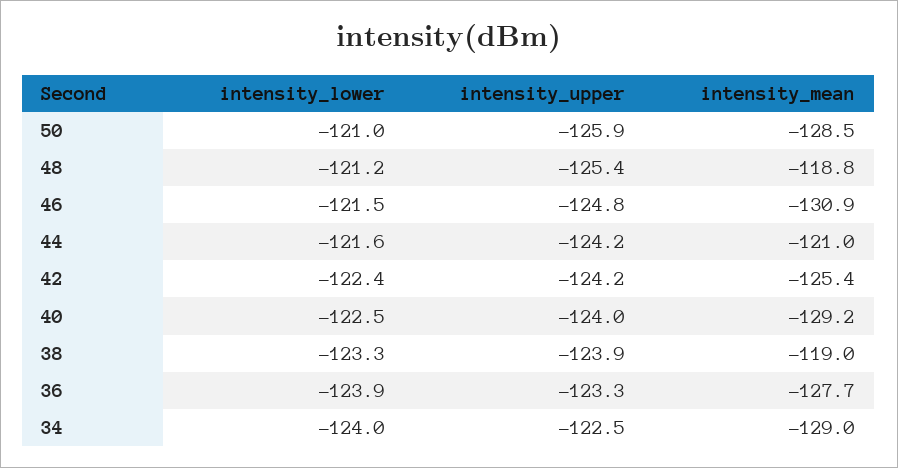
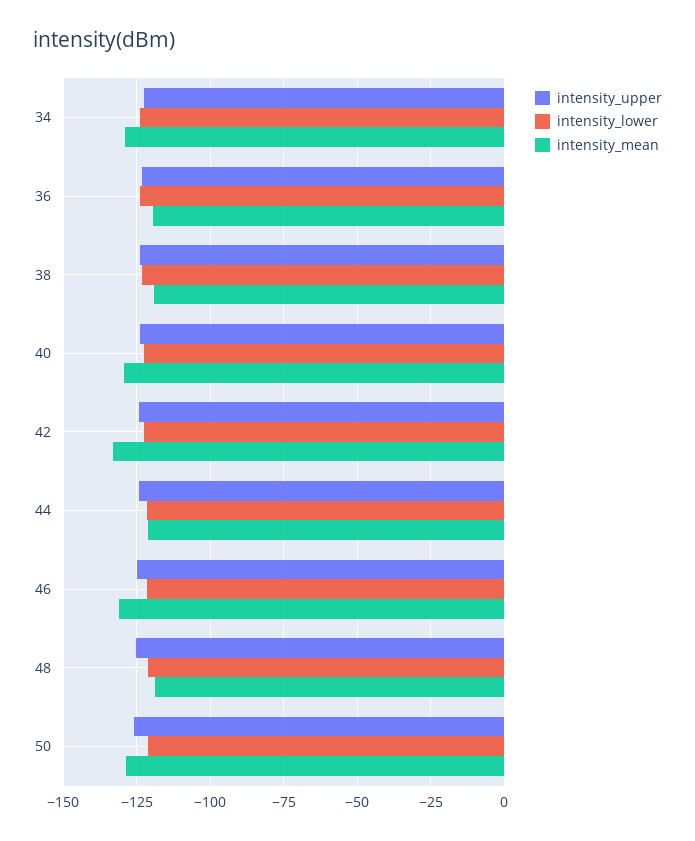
intensity_mean, 42: -125.4 -> -132.5
intensity_mean, 36: -127.7 -> -120

